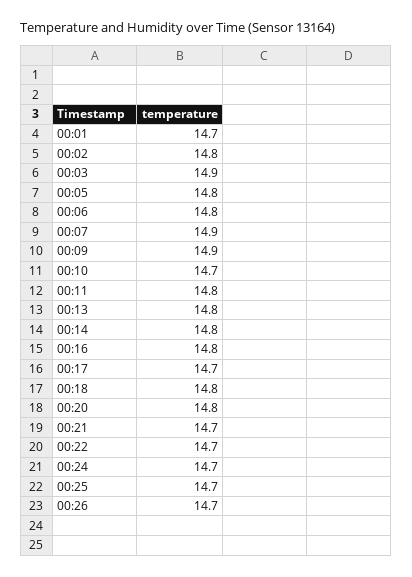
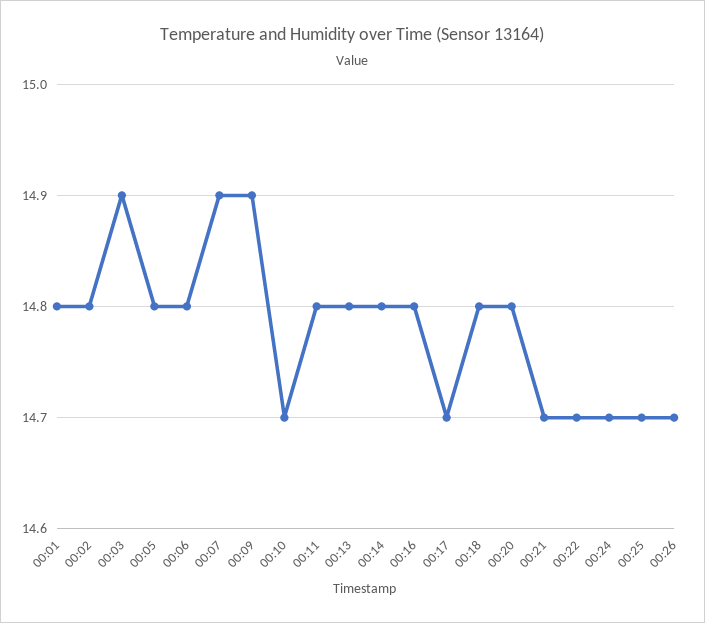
00:01: 14.7 -> 14.8

